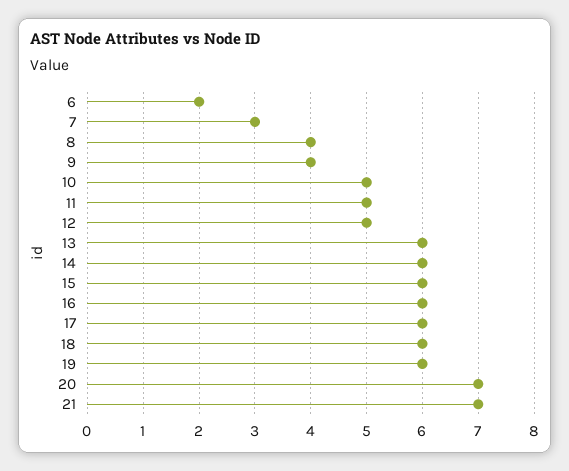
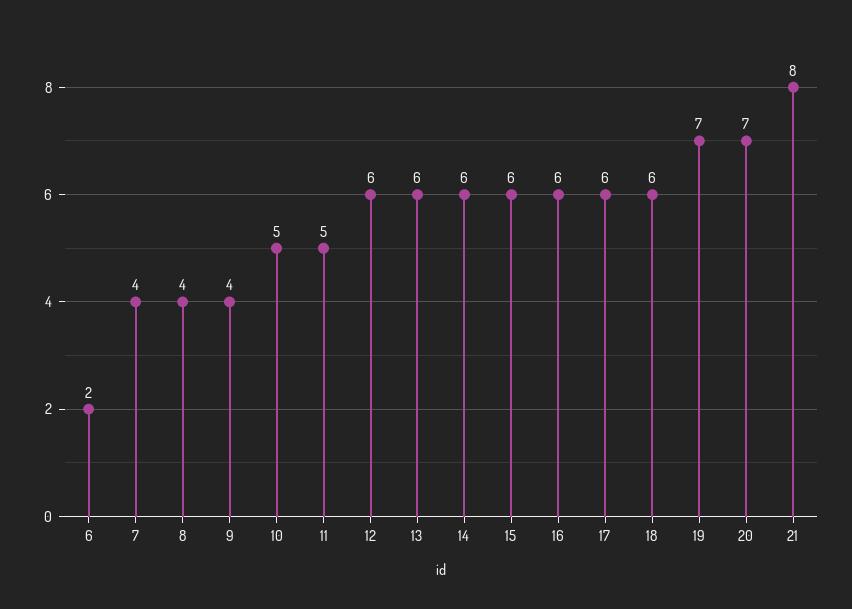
7: 3 -> 4
12: 5 -> 6
19: 6 -> 7
21: 7 -> 8

